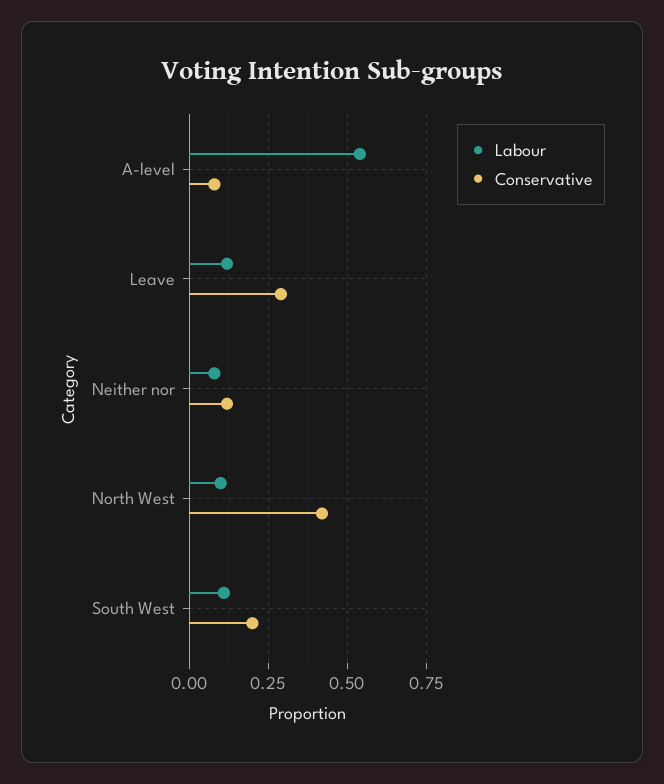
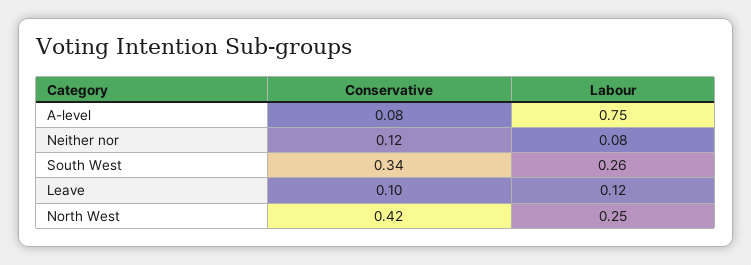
Labour, A-level: 0.55 -> 0.75
Conservative, Leave: 0.3 -> 0.1
Labour, North West: 0.1 -> 0.25
Labour, South West: 0.1 -> 0.26
Conservative, South West: 0.2 -> 0.34

